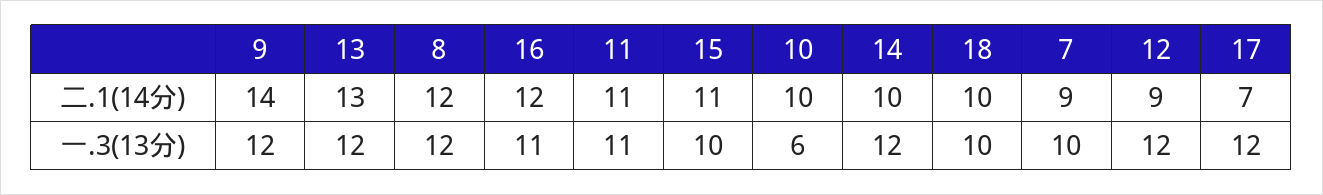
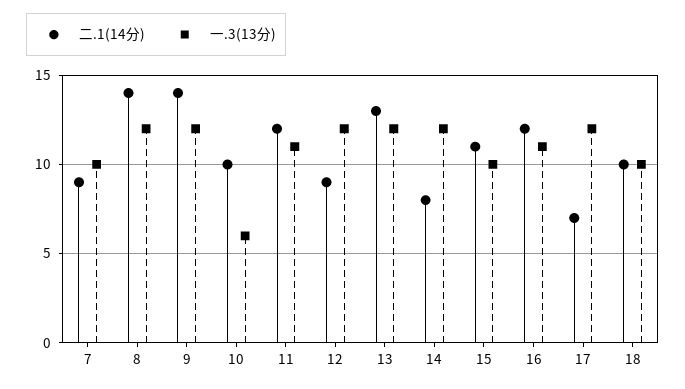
二.1(14分), 8: 12 -> 14
二.1(14分), 11: 11 -> 12
二.1(14分), 14: 10 -> 8

